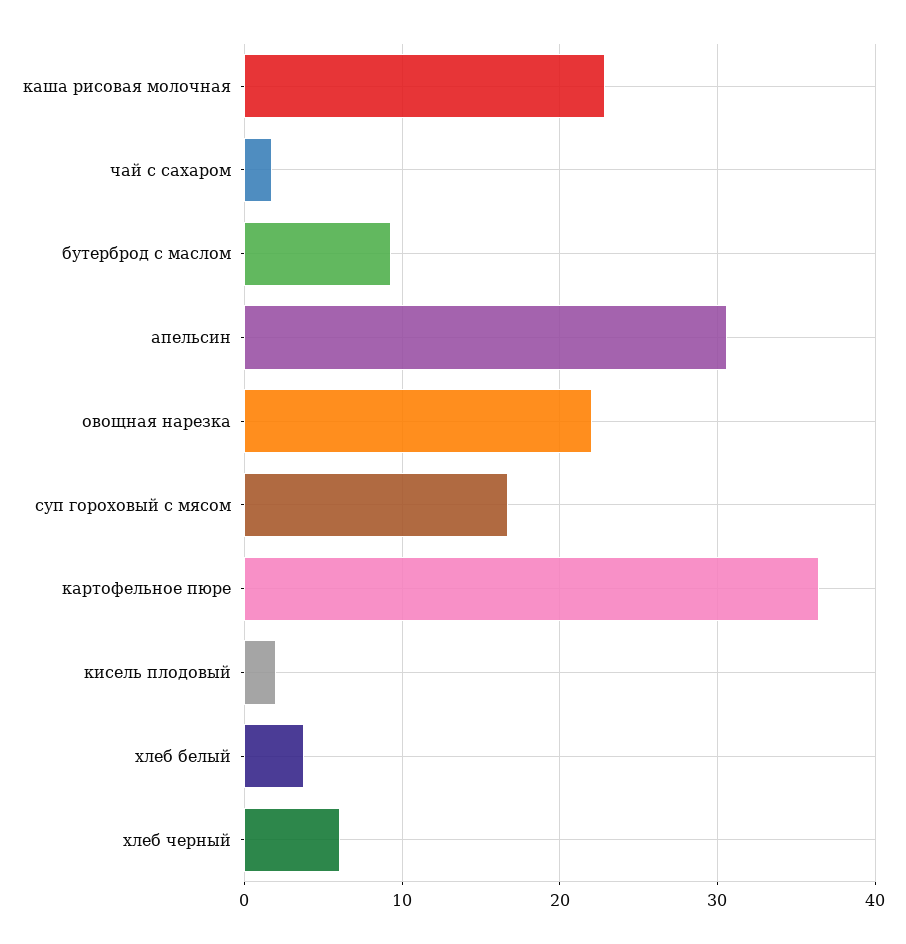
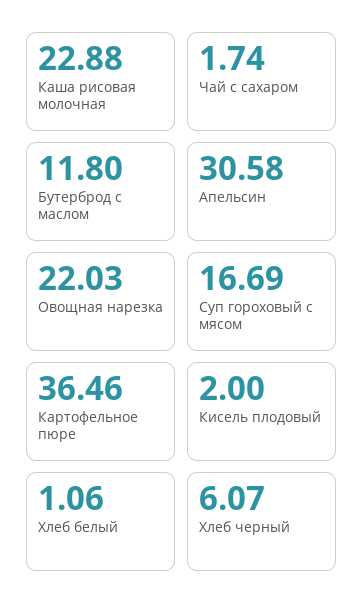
бутерброд с маслом: 9 -> 11.8
хлеб белый: 4 -> 1.06

